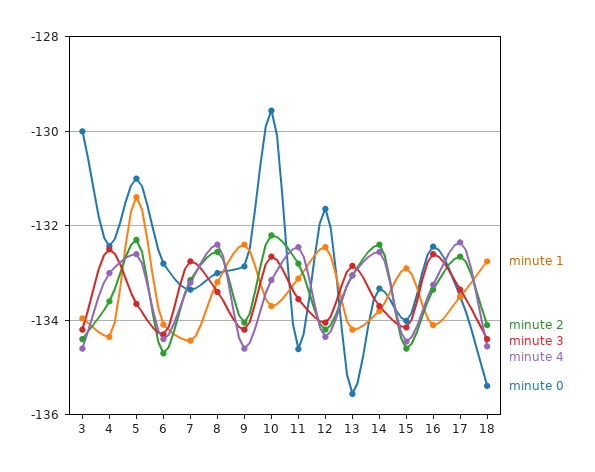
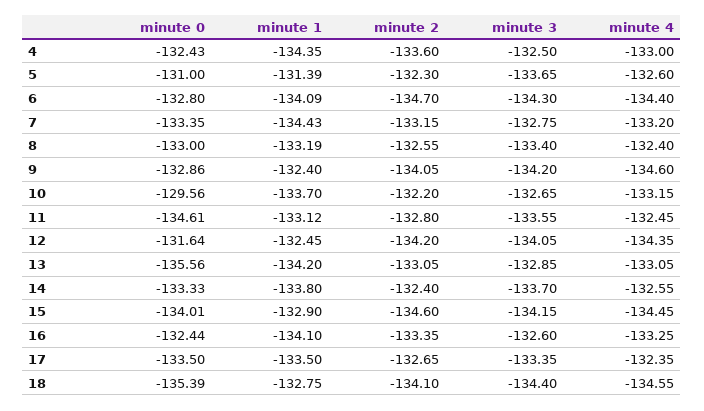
minute 1, 3: -134 -> none
minute 2, 3: -134.4 -> none
minute 3, 3: -134.2 -> none
minute 4, 3: -134.6 -> none
minute 0, 3: -130 -> none

